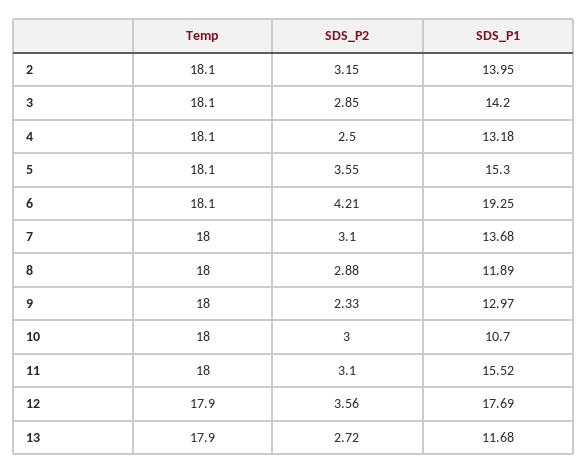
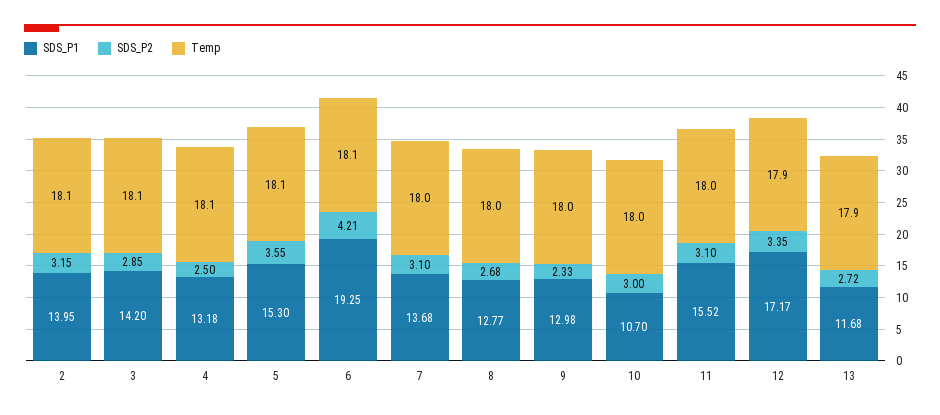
SDS_P2, 8: 2.88 -> 2.68
SDS_P1, 8: 11.89 -> 12.77
SDS_P1, 9: 12.97 -> 12.98
SDS_P2, 12: 3.56 -> 3.35
SDS_P1, 12: 17.69 -> 17.17

